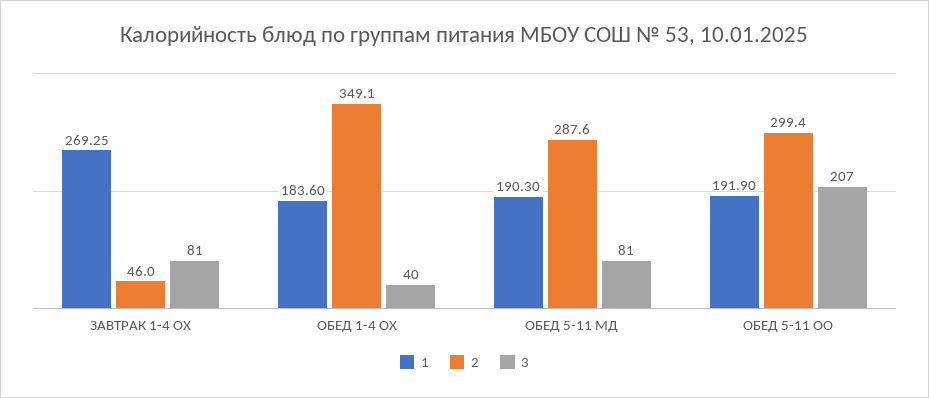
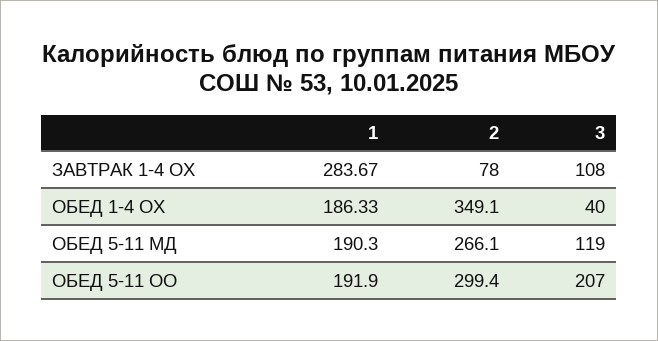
1, ЗАВТРАК 1-4 ОХ: 269.25 -> 283.67
2, ЗАВТРАК 1-4 ОХ: 46 -> 78
3, ЗАВТРАК 1-4 ОХ: 81 -> 108
1, ОБЕД 1-4 ОХ: 183.6 -> 186.33
2, ОБЕД 5-11 МД: 287.6 -> 266.1
3, ОБЕД 5-11 МД: 81 -> 119

